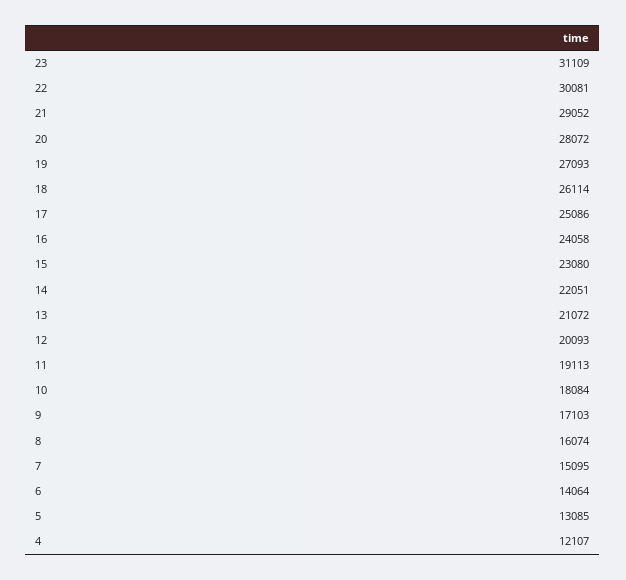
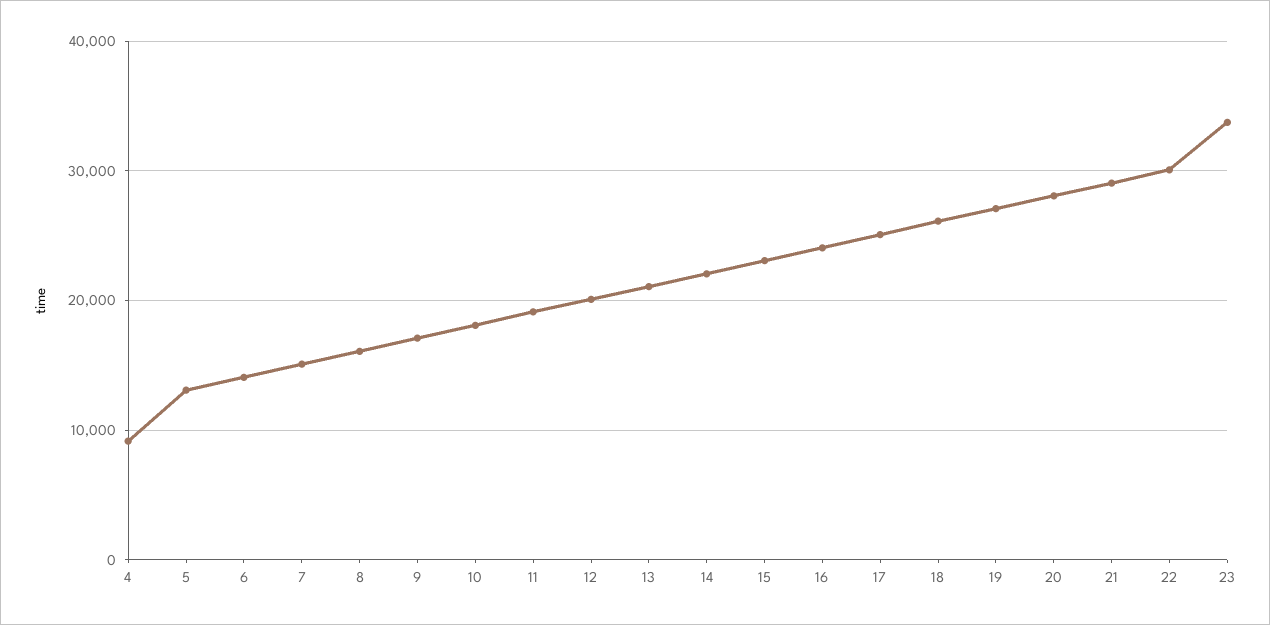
23: 31109 -> 34000
4: 12107 -> 9000

